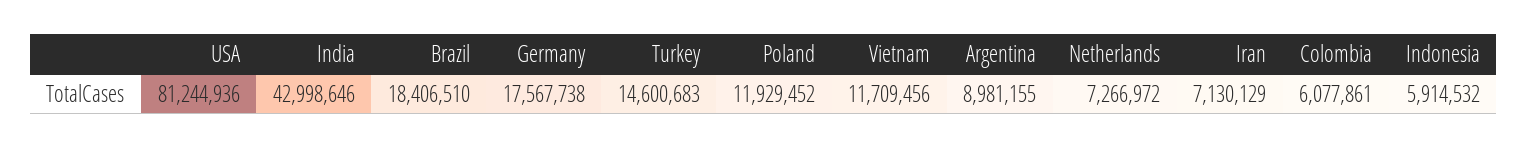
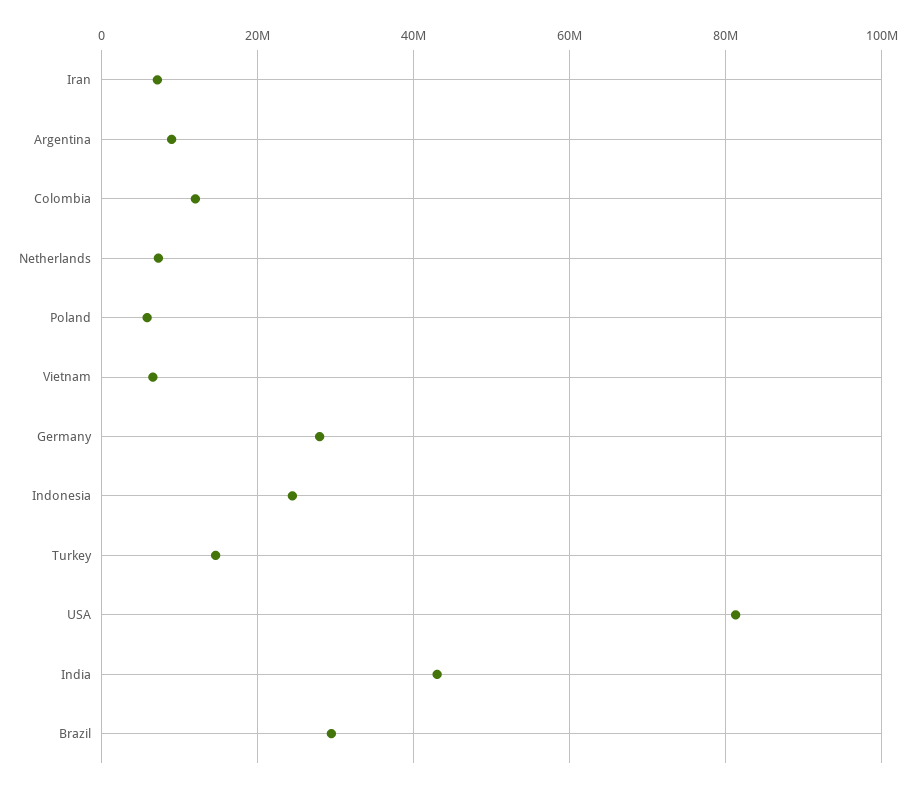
Brazil: 18406510 -> 30000000
Germany: 17567738 -> 28000000
Poland: 11929452 -> 6000000
Vietnam: 11709456 -> 6000000
Colombia: 6077861 -> 12000000
Indonesia: 5914532 -> 24000000

